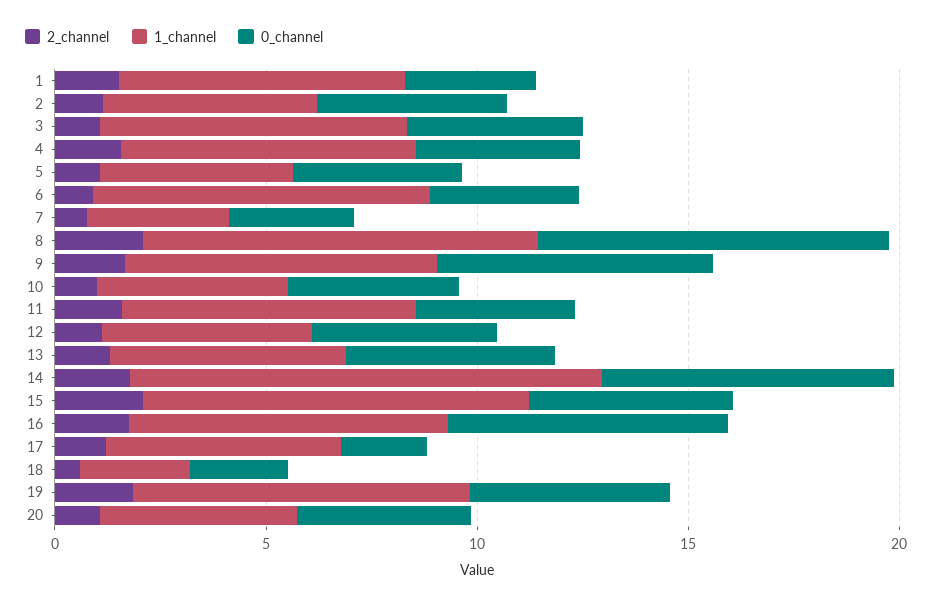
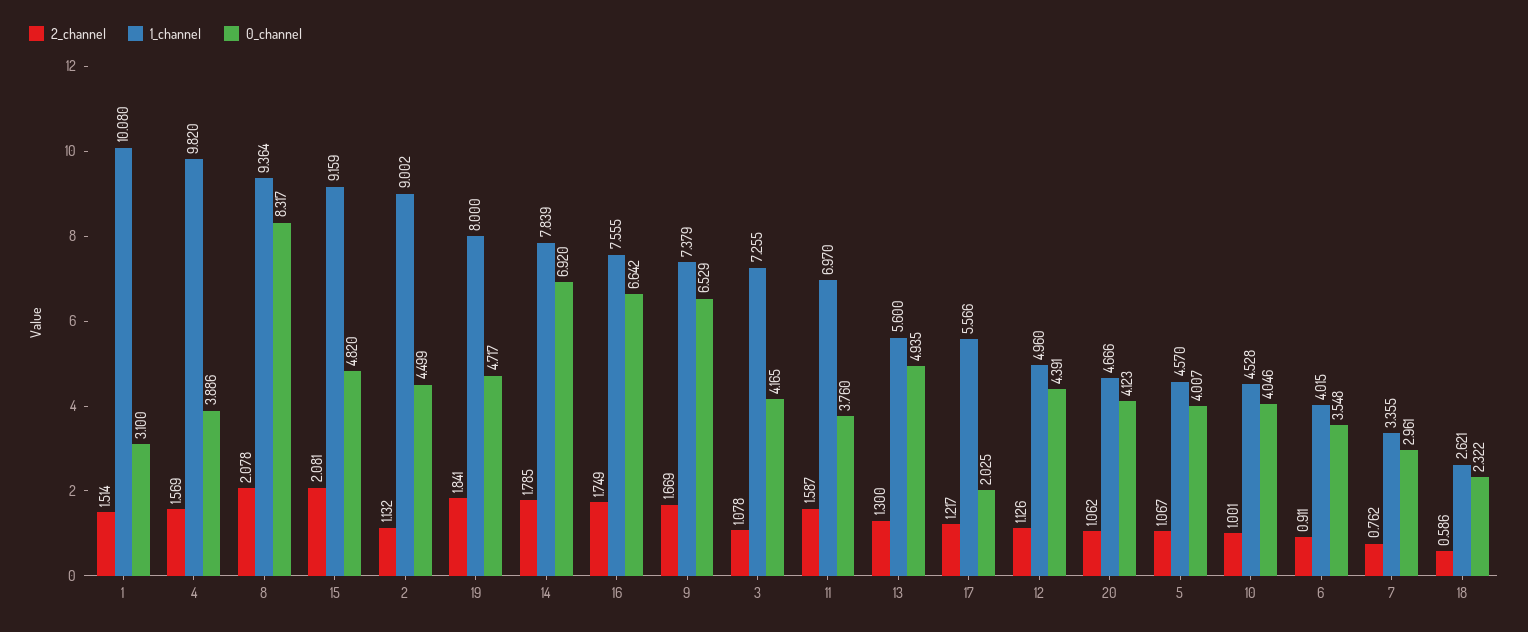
1_channel, 1: 7 -> 10.08
1_channel, 2: 5 -> 9.002
1_channel, 4: 7 -> 9.82
1_channel, 6: 8 -> 4.015
1_channel, 14: 11 -> 7.839

